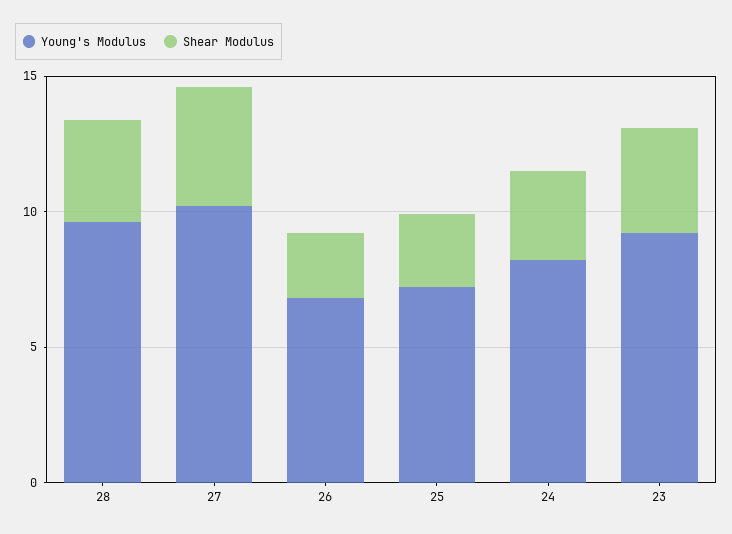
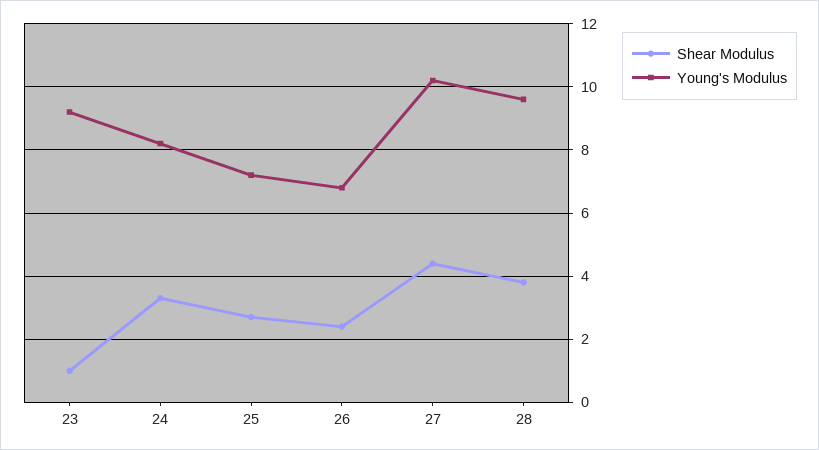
Shear Modulus, 23: 4 -> 1

